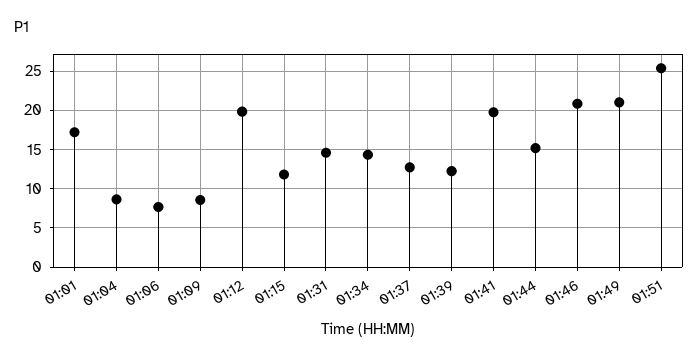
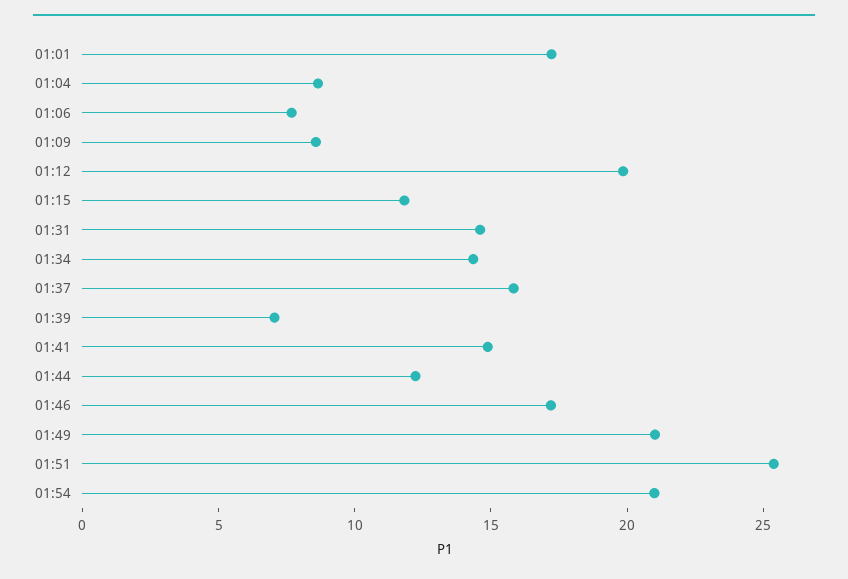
01:37: 13 -> 16
01:39: 12 -> 7
01:41: 20 -> 15
01:44: 15 -> 12
01:46: 21 -> 17
01:54: none -> 21

